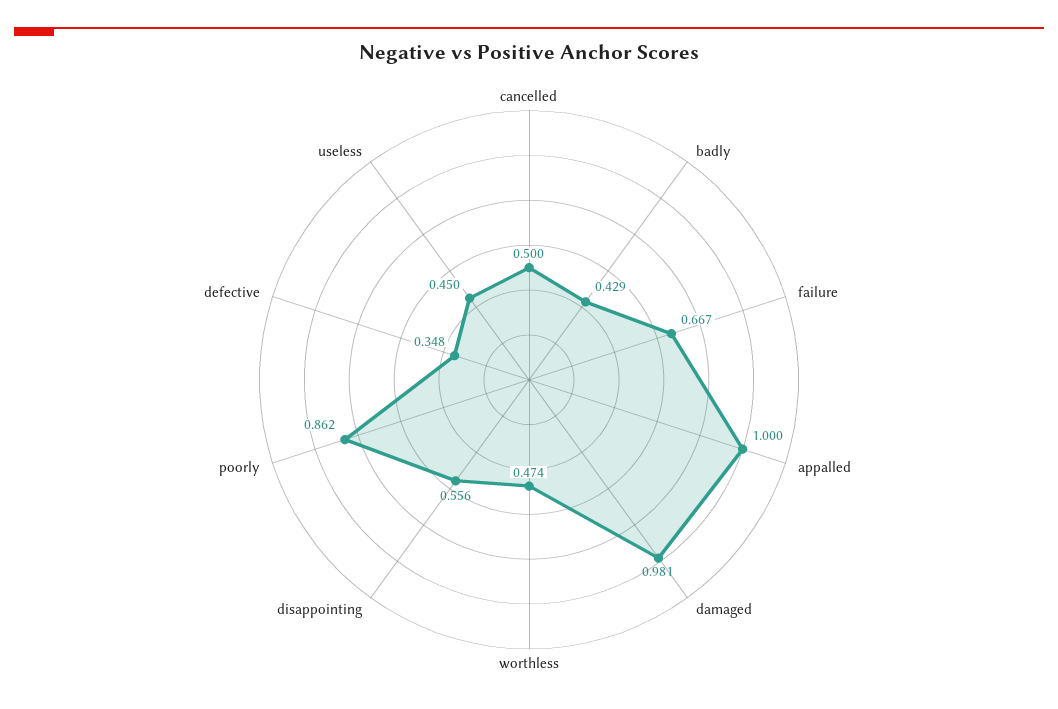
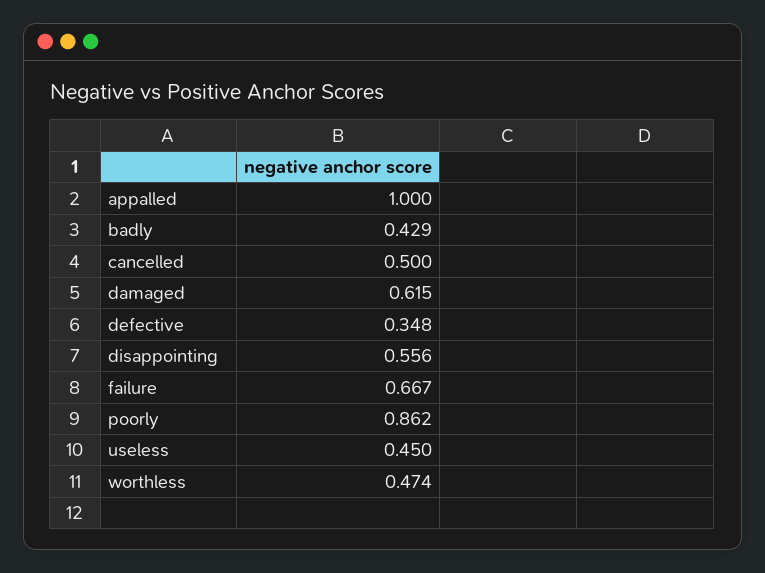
damaged: 0.981 -> 0.615

